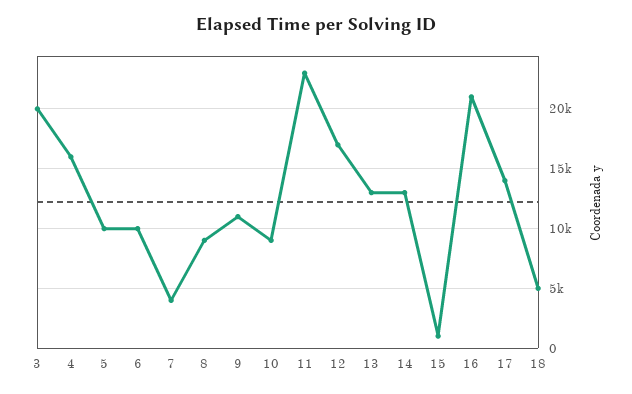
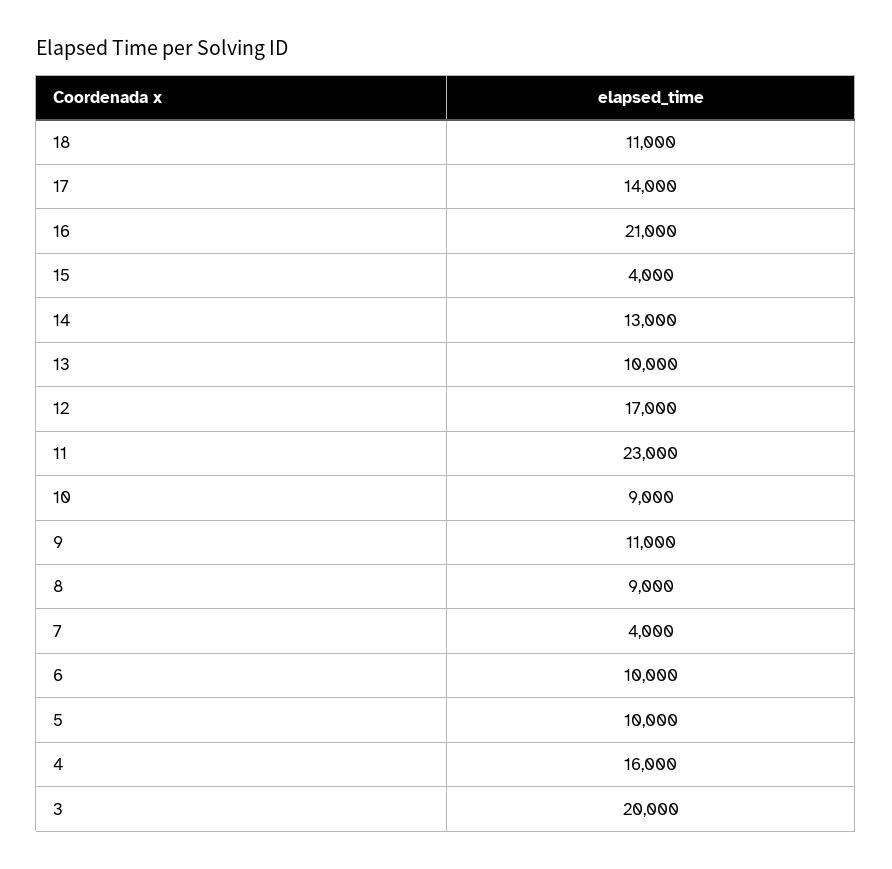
13: 13000 -> 10000
15: 1000 -> 4000
18: 5000 -> 11000

